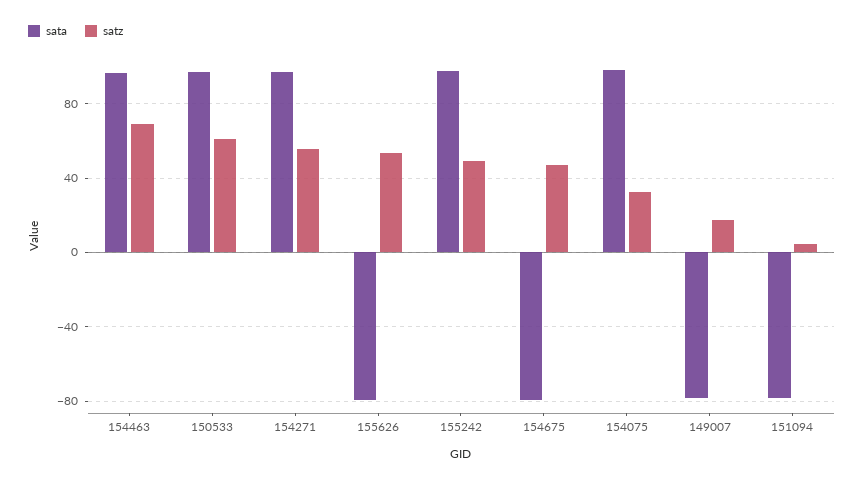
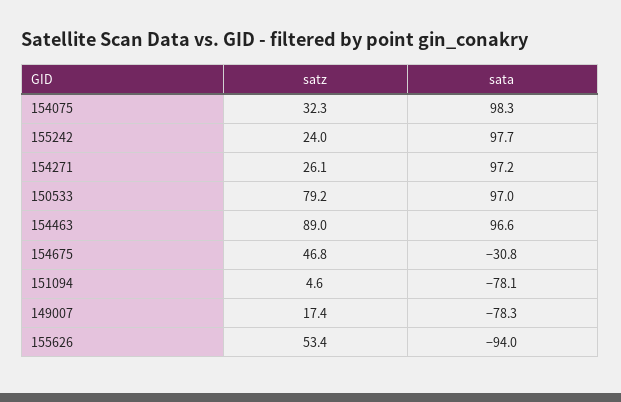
satz, 154463: 70 -> 89
satz, 150533: 60 -> 79.2
satz, 154271: 55 -> 26.1
sata, 155626: -80 -> -94
satz, 155242: 50 -> 24
sata, 154675: -80 -> -30.8

